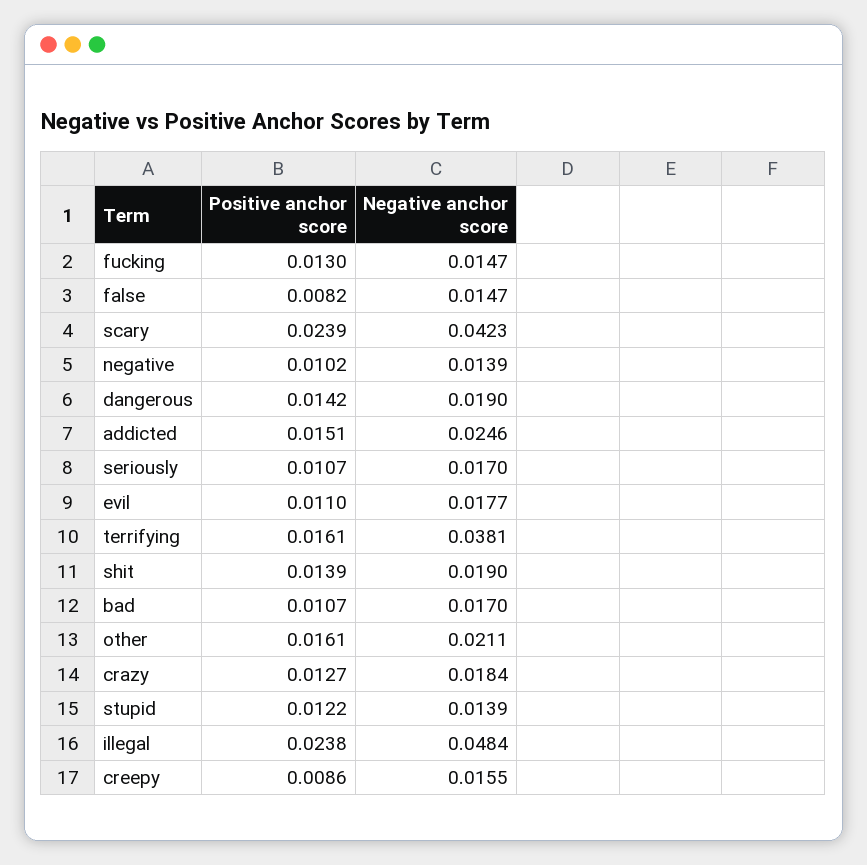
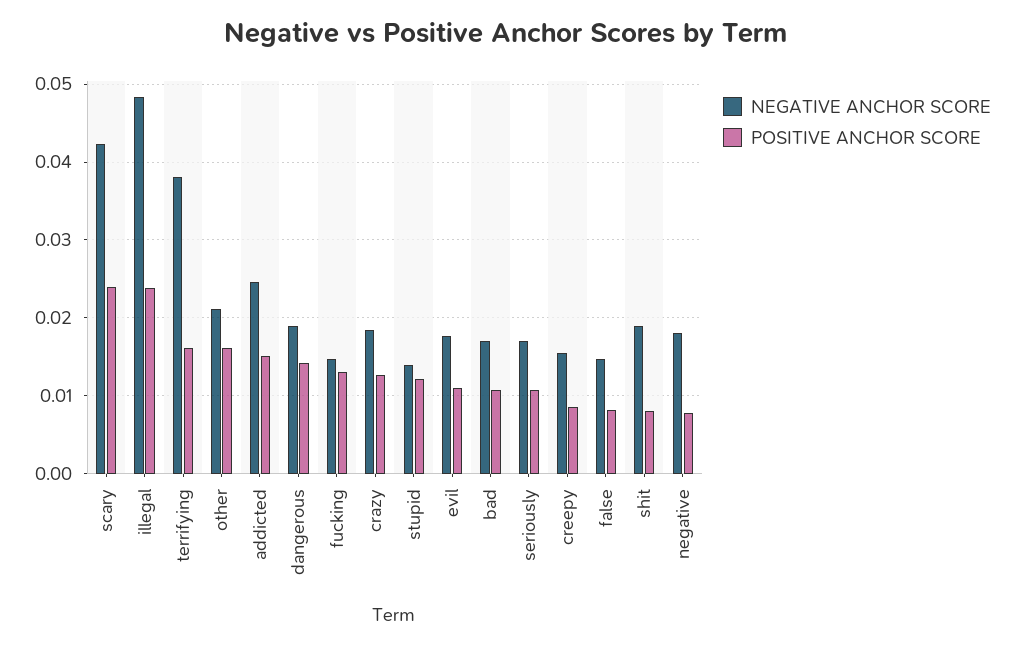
Positive anchor score, negative: 0.0102 -> 0.008
Negative anchor score, negative: 0.0139 -> 0.018
Positive anchor score, shit: 0.0139 -> 0.008

